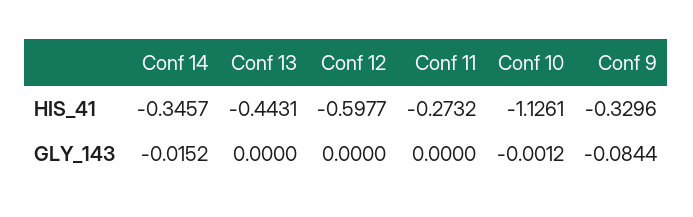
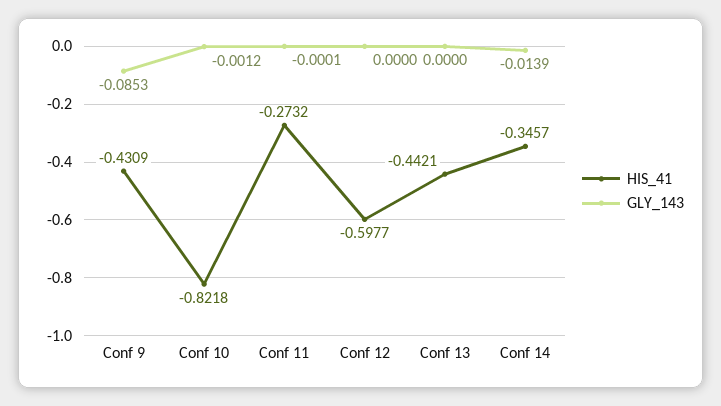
HIS_41, Conf 13: -0.4431 -> -0.4421
HIS_41, Conf 10: -1.1261 -> -0.8218
HIS_41, Conf 9: -0.3296 -> -0.4309
GLY_143, Conf 14: -0.0152 -> -0.0139
GLY_143, Conf 11: 0 -> -0.0001
GLY_143, Conf 9: -0.0844 -> -0.0853

